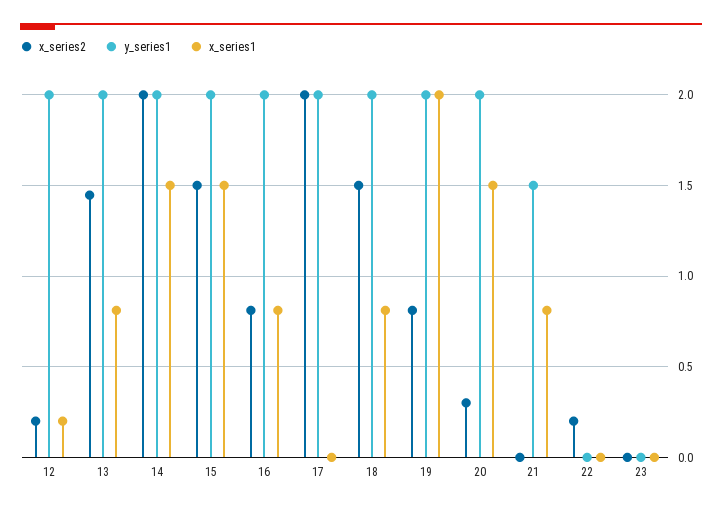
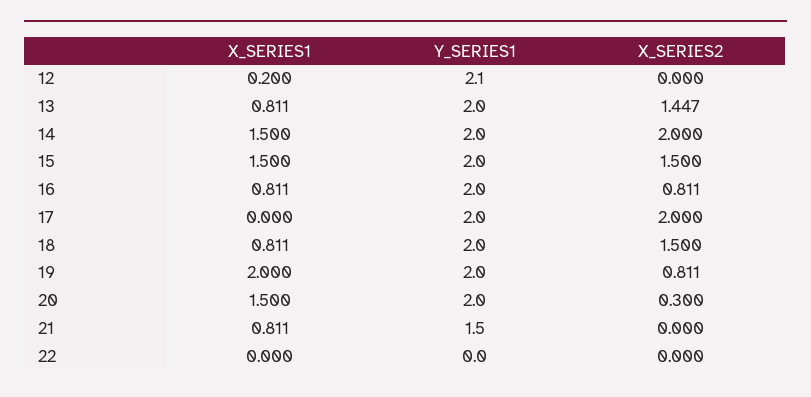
x_series2, 12: 0.2 -> 0
y_series1, 12: 2 -> 2.1
x_series2, 22: 0.2 -> 0
x_series2, 23: 0 -> none
y_series1, 23: 0 -> none
x_series1, 23: 0 -> none

